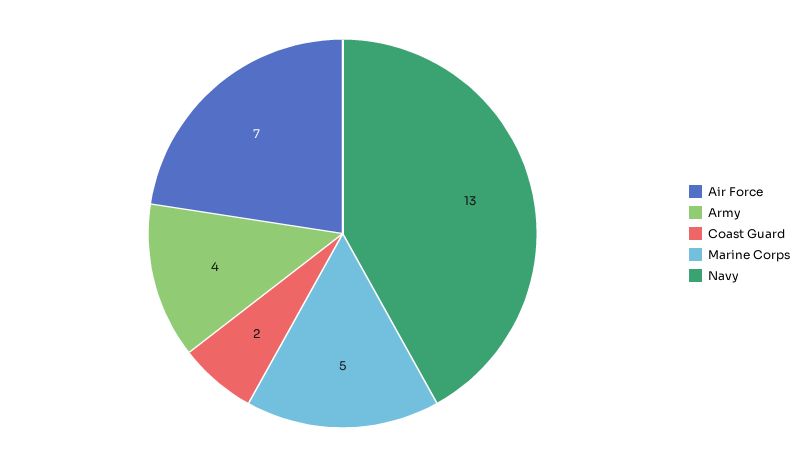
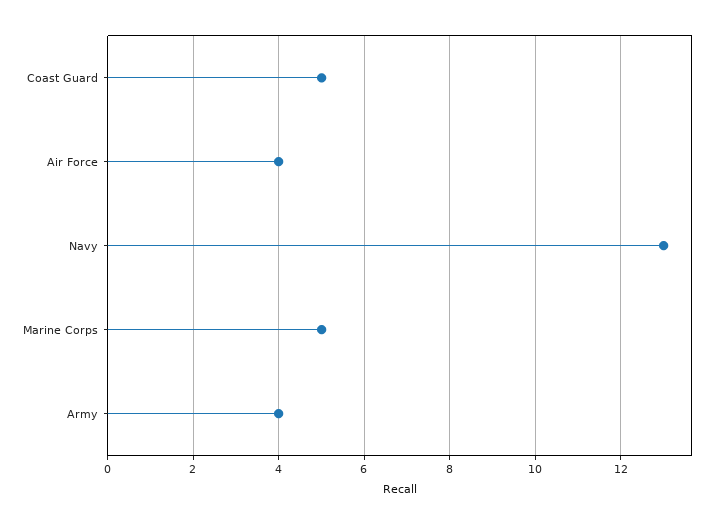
Air Force: 7 -> 4
Coast Guard: 2 -> 5

